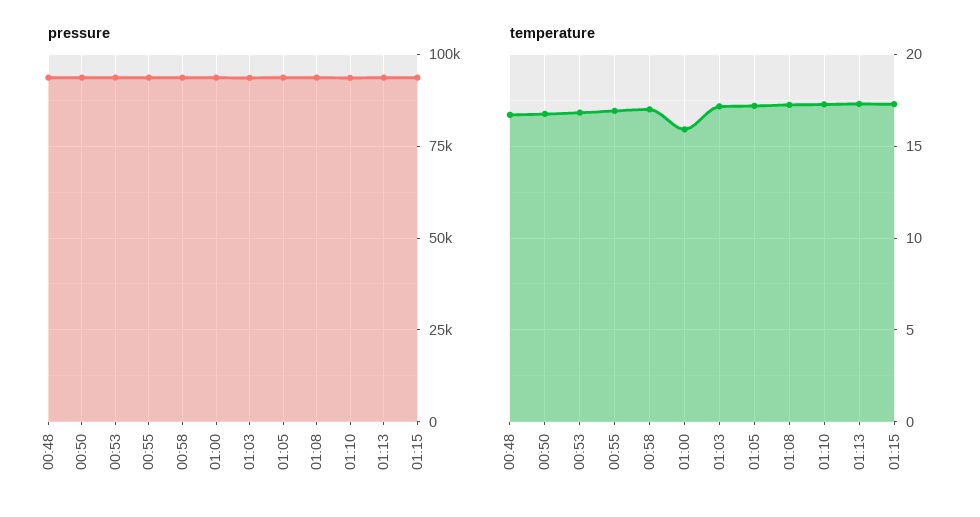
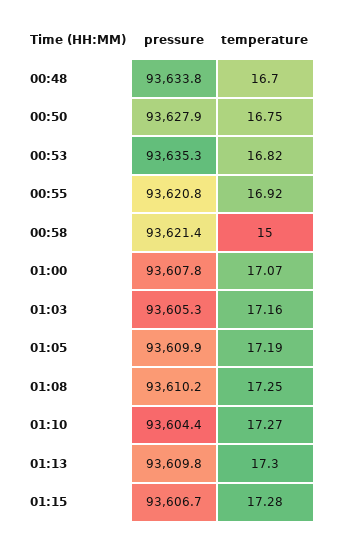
temperature, 00:58: 17 -> 15
temperature, 01:00: 16 -> 17.07

